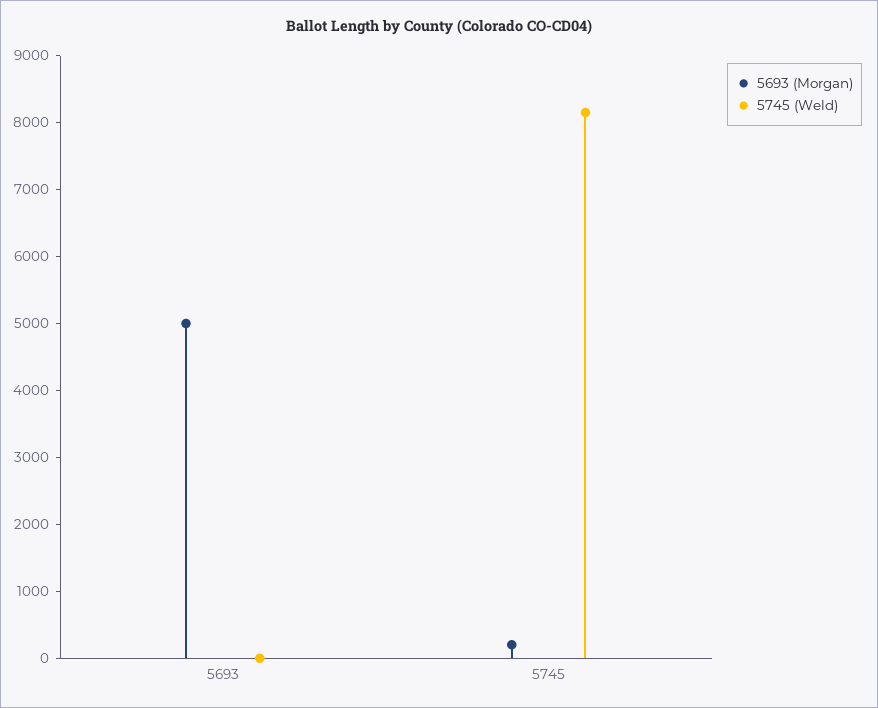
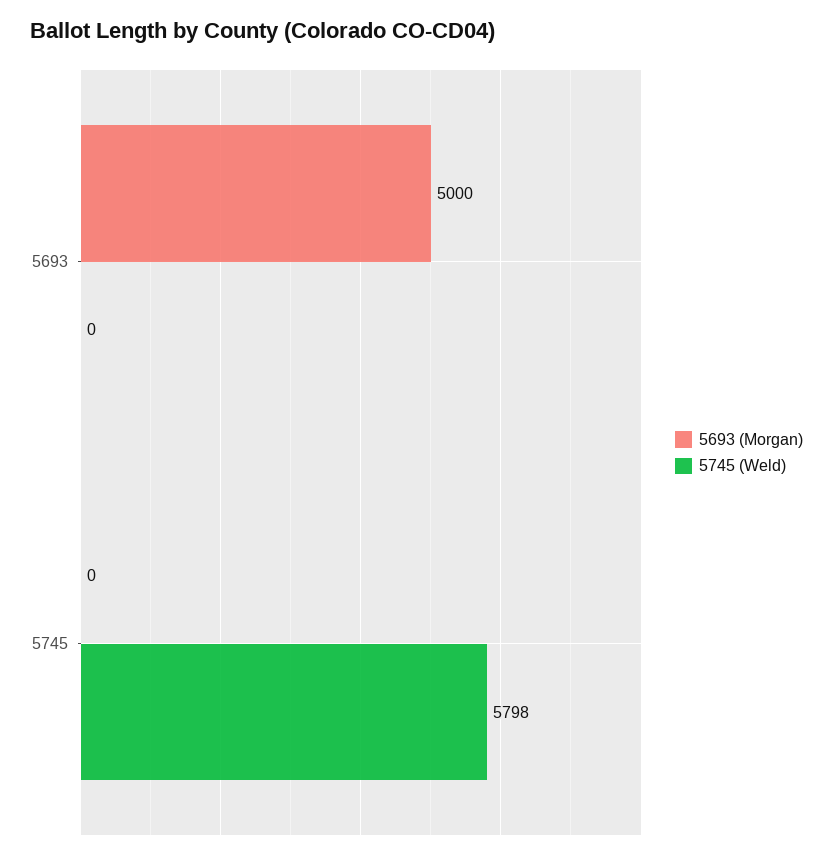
5693 (Morgan), 5745: 200 -> 0
5745 (Weld), 5745: 8200 -> 5798

